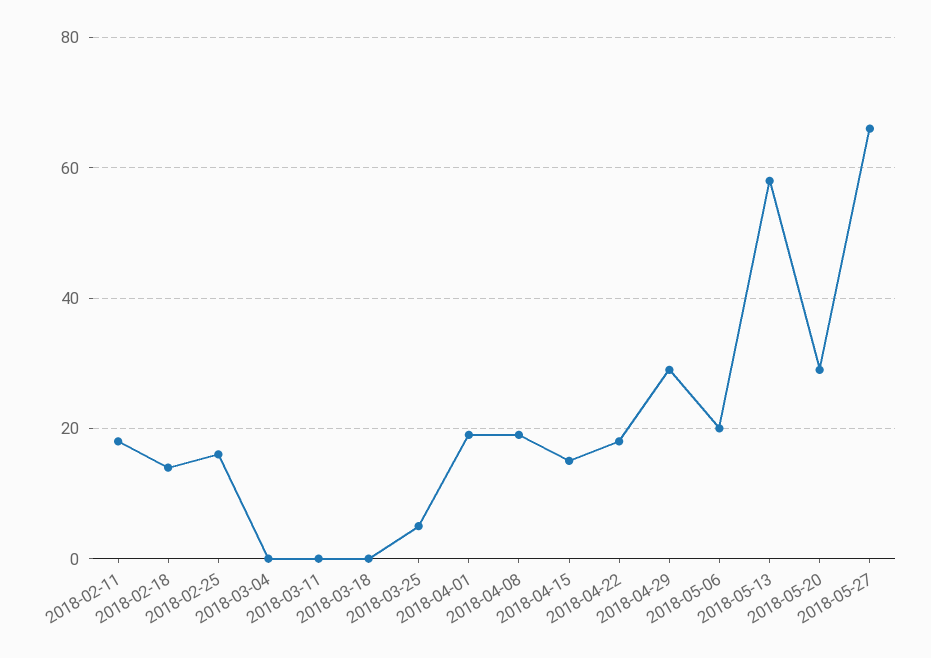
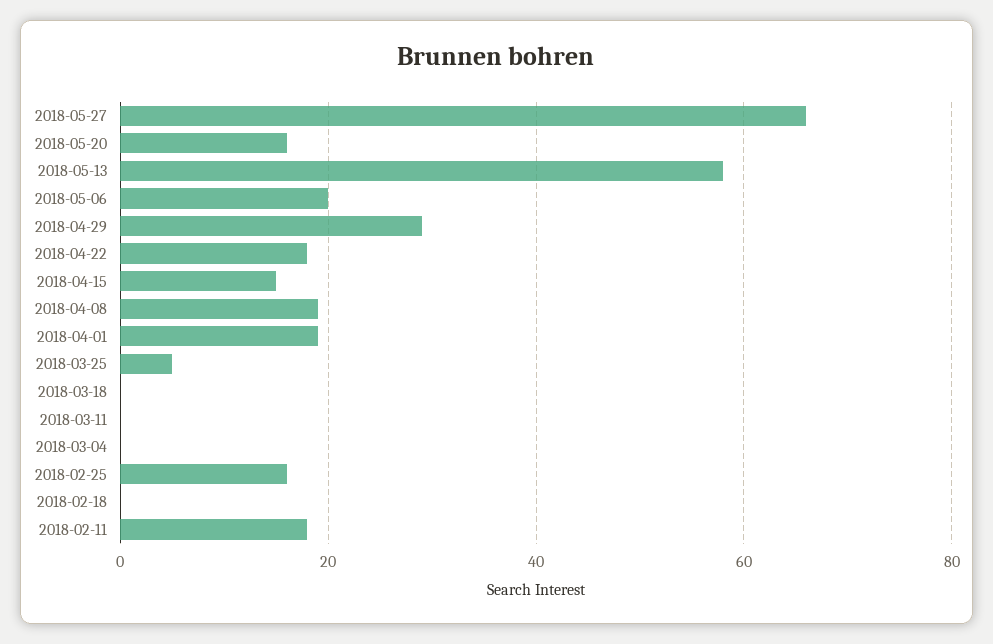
2018-02-18: 15 -> 0
2018-05-20: 30 -> 15

